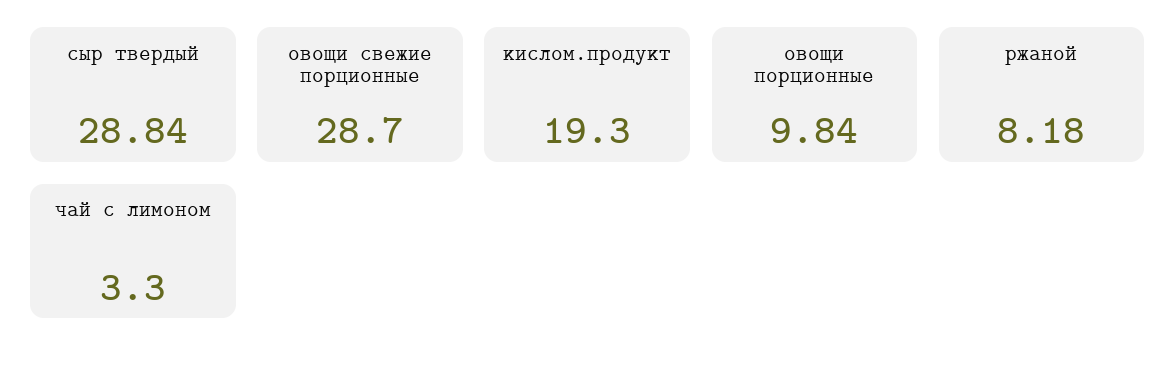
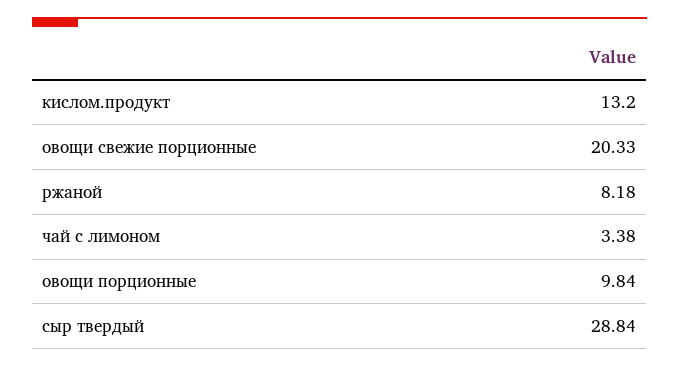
овощи свежие порционные: 28.7 -> 20.33
кислом.продукт: 19.3 -> 13.2
чай с лимоном: 3.3 -> 3.38

